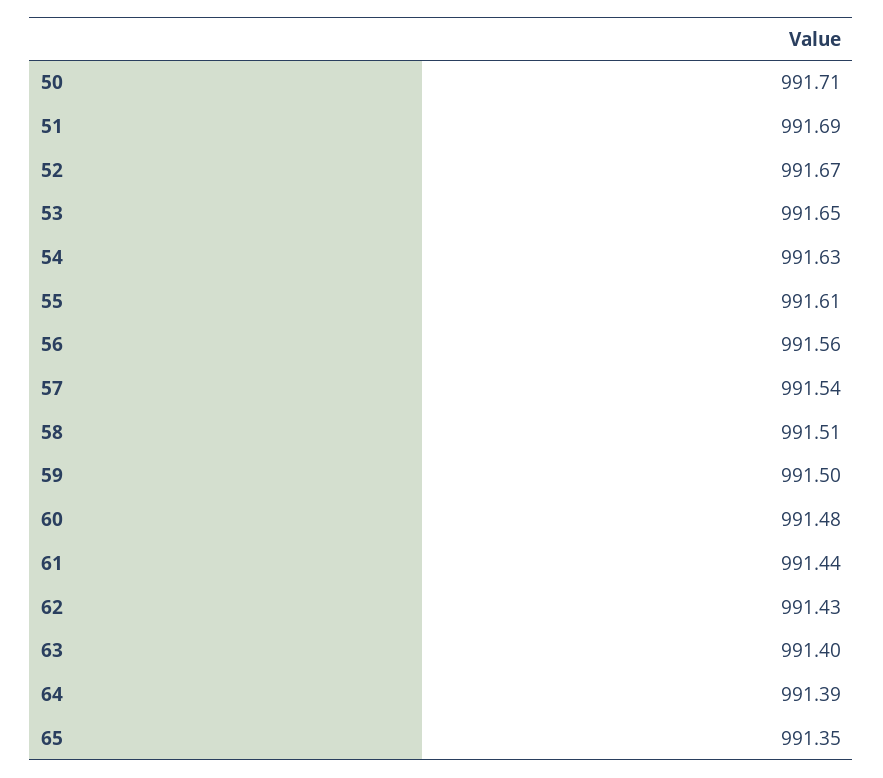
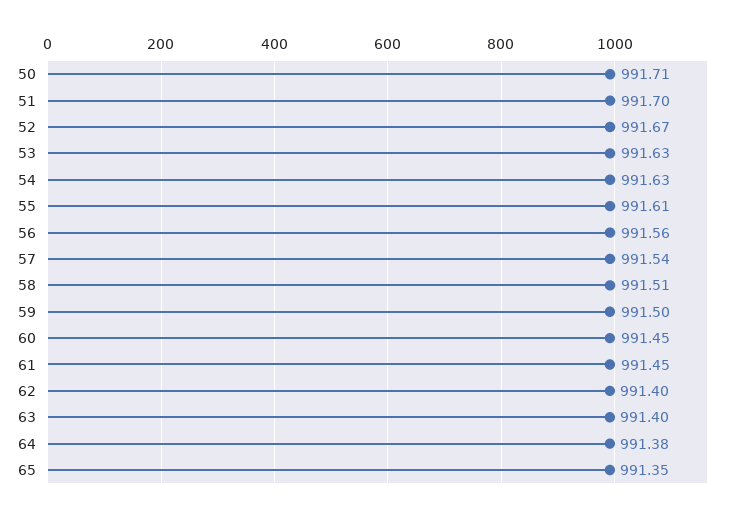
51: 991.69 -> 991.7
53: 991.65 -> 991.63
60: 991.48 -> 991.45
61: 991.44 -> 991.45
62: 991.43 -> 991.4
64: 991.39 -> 991.38

